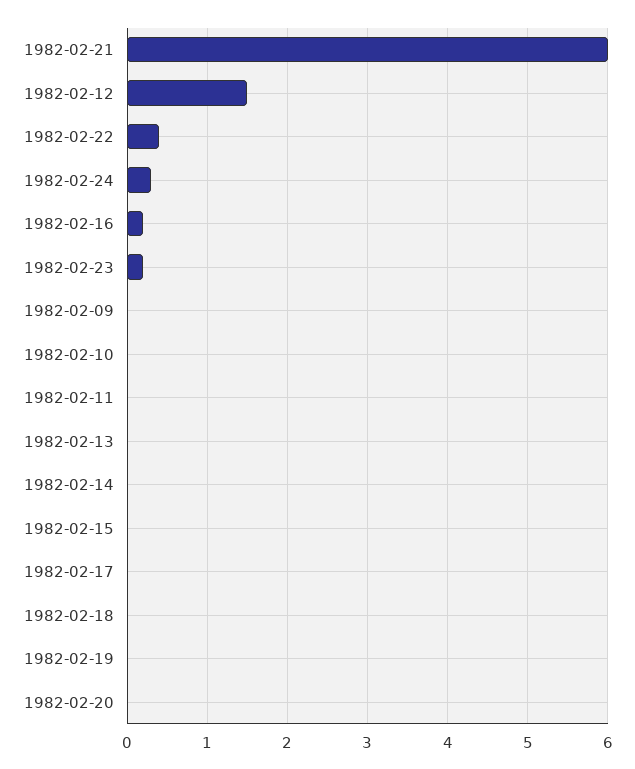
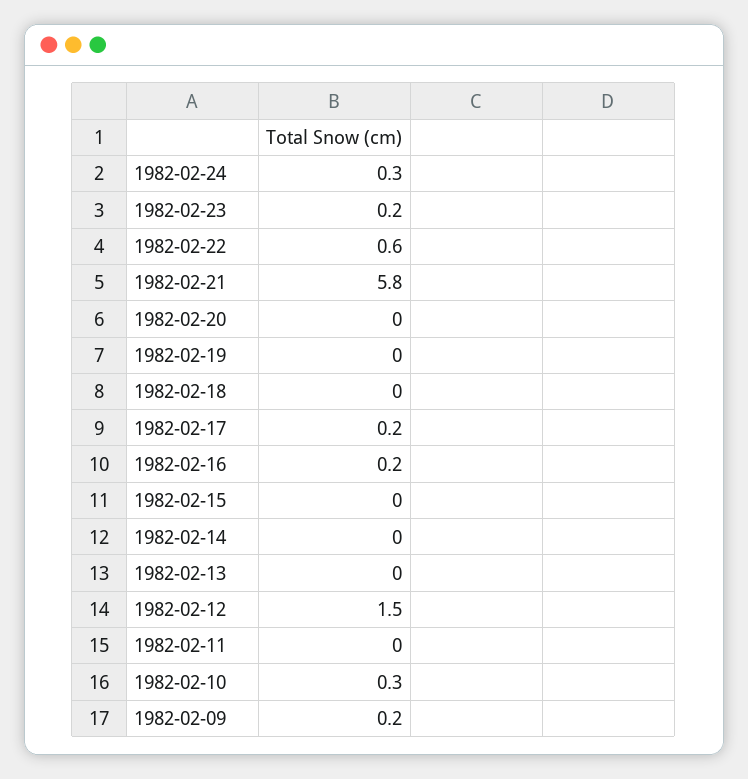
1982-02-21: 6 -> 5.8
1982-02-22: 0.4 -> 0.6
1982-02-09: 0 -> 0.2
1982-02-10: 0 -> 0.3
1982-02-17: 0 -> 0.2

